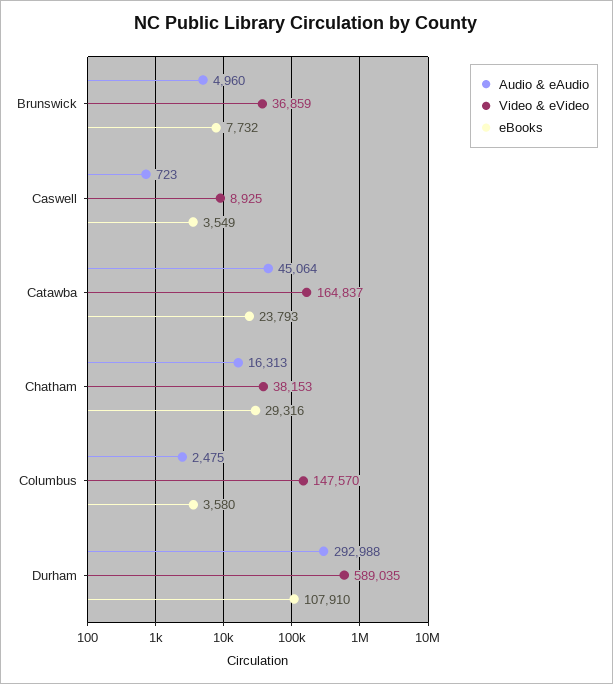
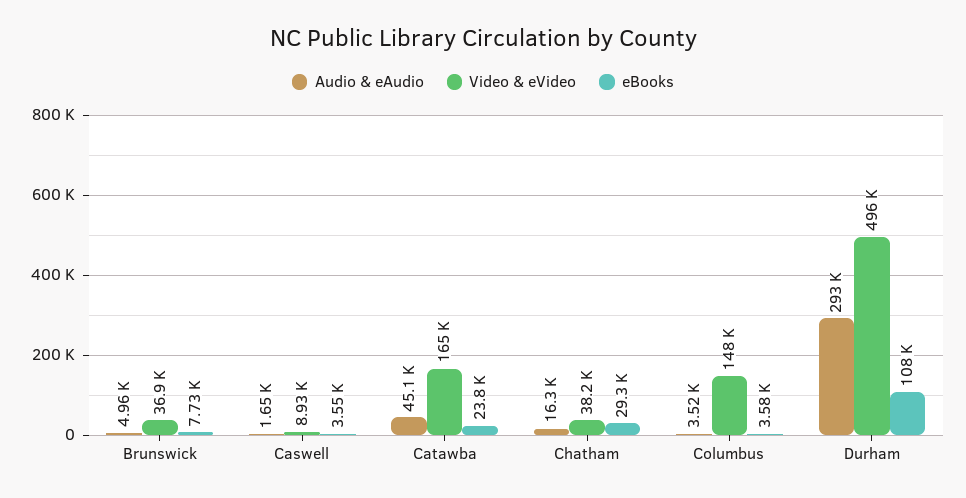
Audio & eAudio, Caswell: 723 -> 1650
Audio & eAudio, Columbus: 2475 -> 3520
Video & eVideo, Durham: 589035 -> 496000

